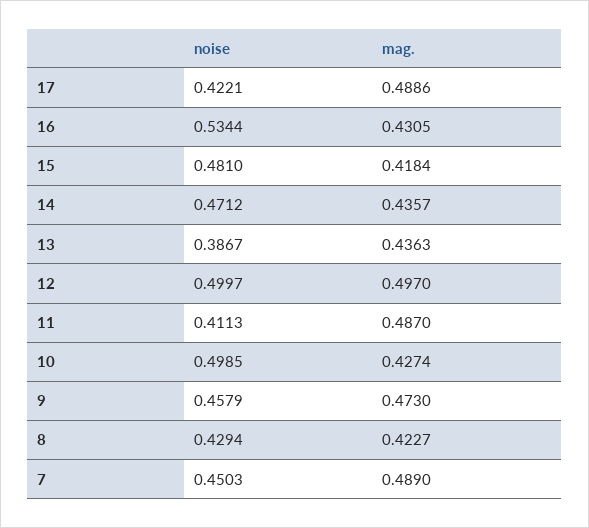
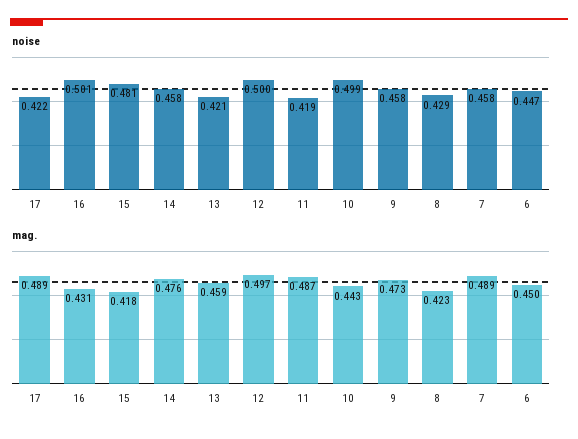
noise, 16: 0.5344 -> 0.501
noise, 14: 0.4712 -> 0.458
mag., 14: 0.4357 -> 0.476
noise, 13: 0.3867 -> 0.421
mag., 13: 0.4363 -> 0.459
noise, 11: 0.4113 -> 0.419
mag., 10: 0.4274 -> 0.443
noise, 7: 0.4503 -> 0.458
noise, 6: none -> 0.447
mag., 6: none -> 0.45

